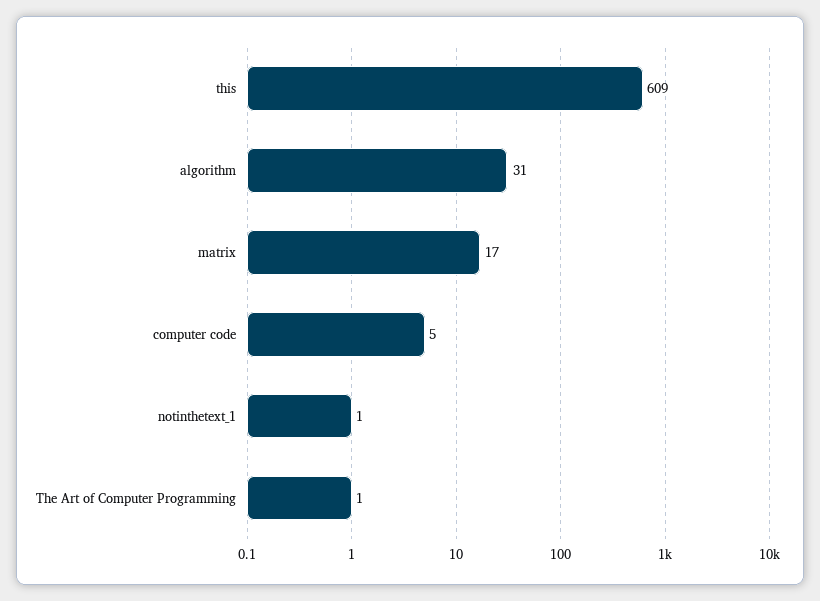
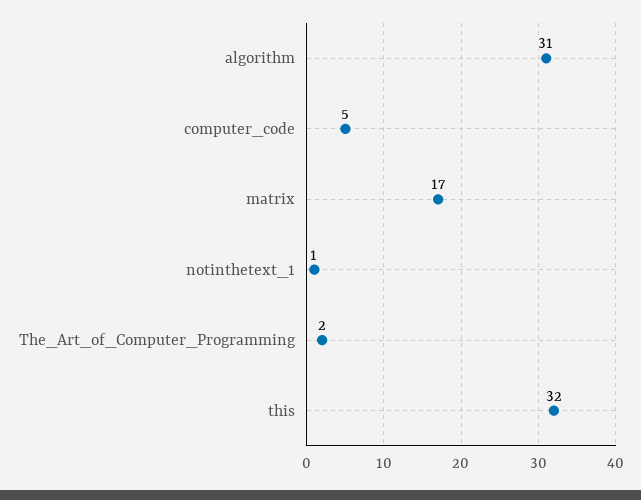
this: 609 -> 32
The Art of Computer Programming: 1 -> 2

